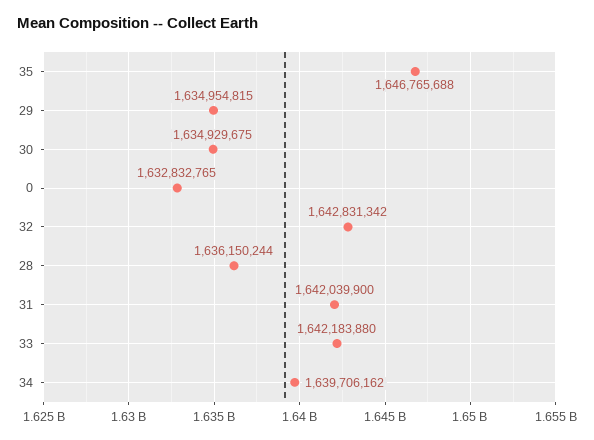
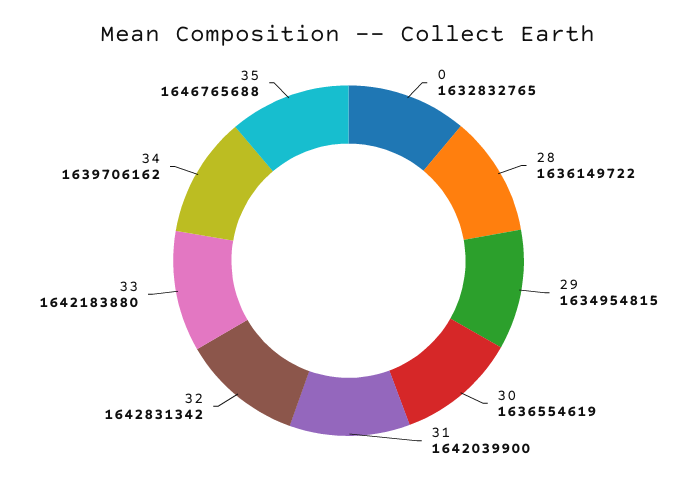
30: 1634929675 -> 1636554619
28: 1636150244 -> 1636149722

